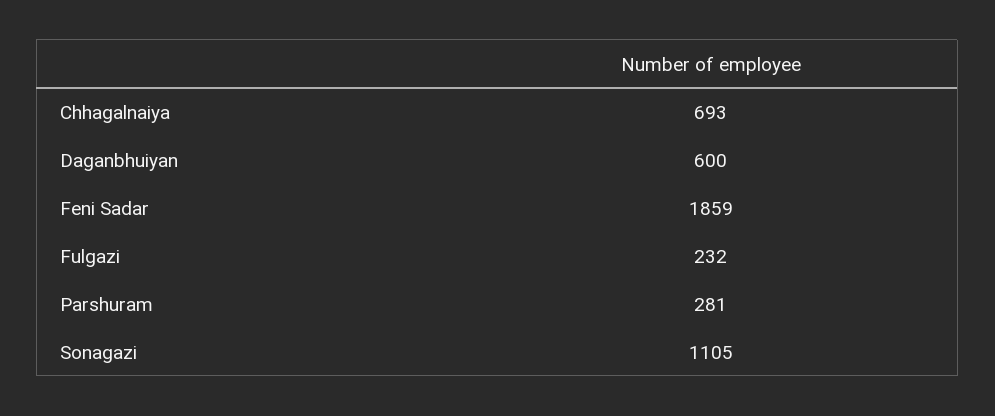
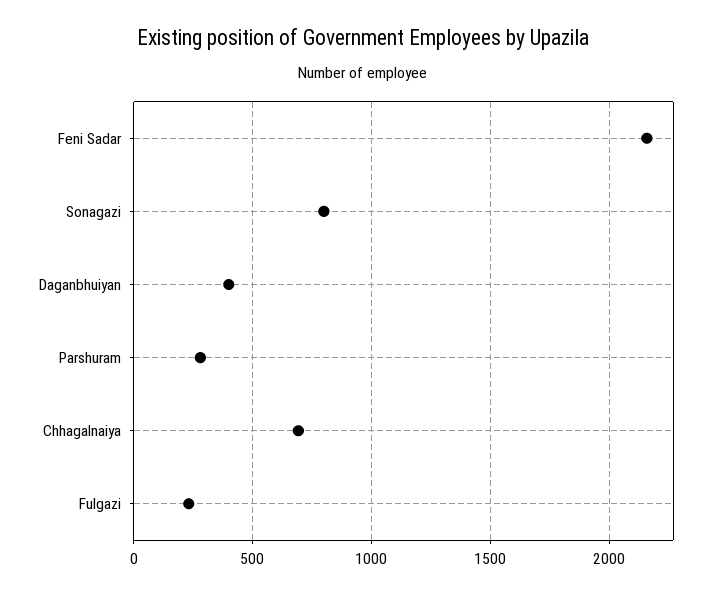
Daganbhuiyan: 600 -> 400
Feni Sadar: 1859 -> 2150
Sonagazi: 1105 -> 800

